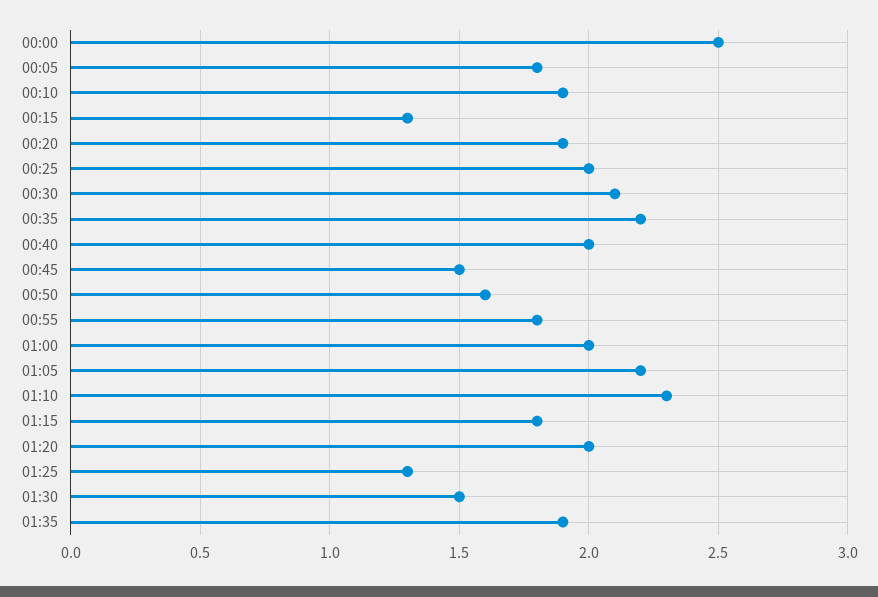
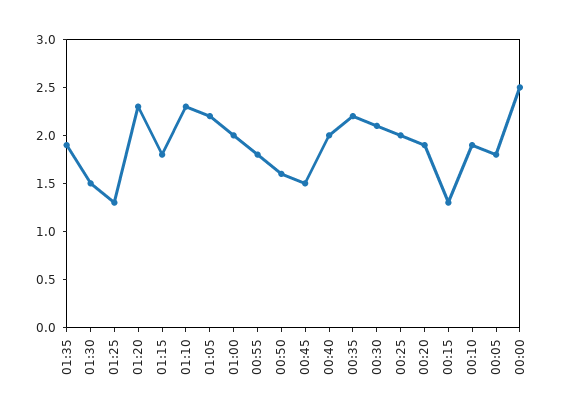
01:20: 2 -> 2.3

